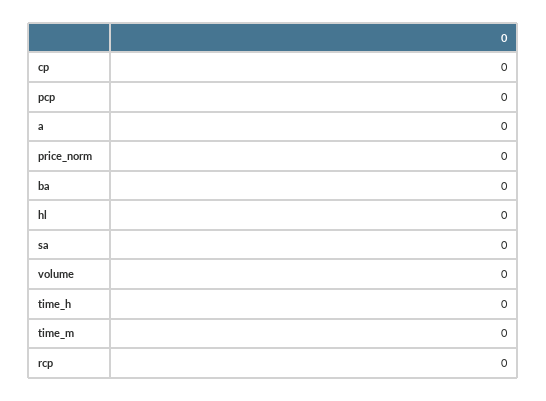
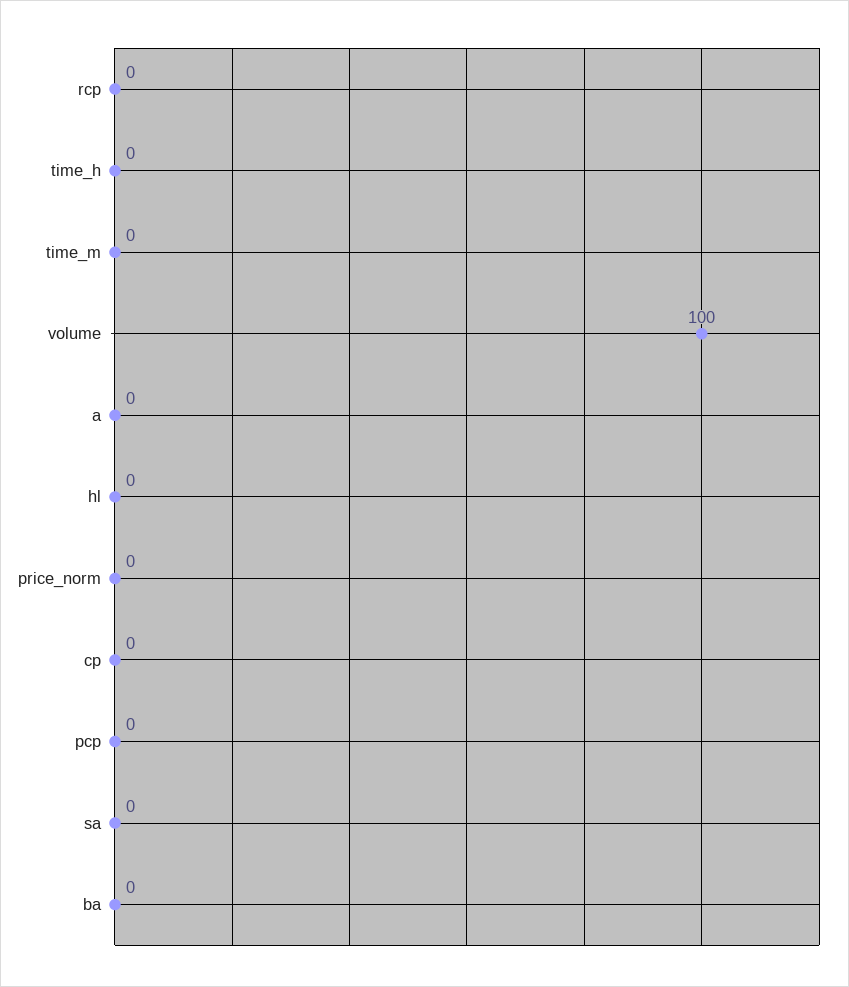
volume: 0 -> 100

